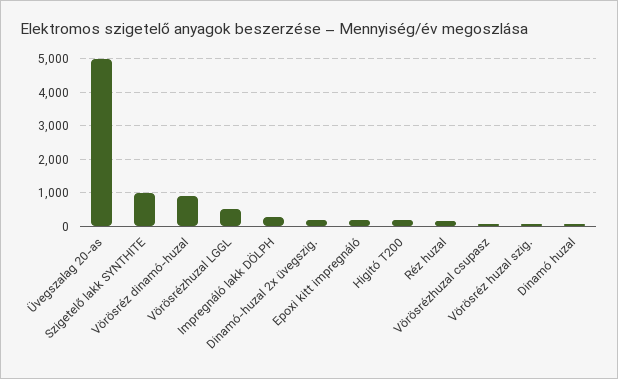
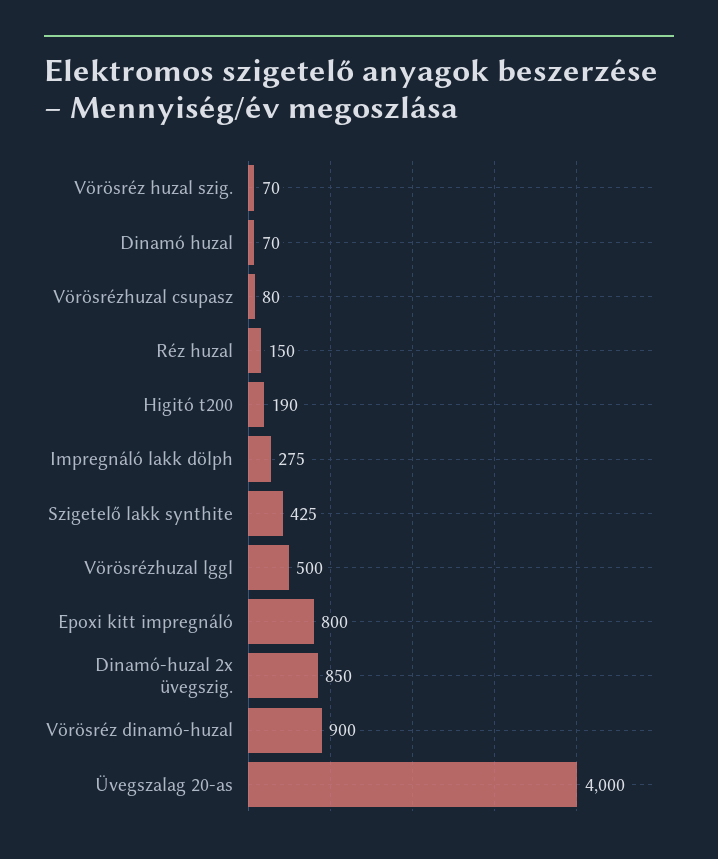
Üvegszalag 20-as: 5000 -> 4000
Szigetelő lakk SYNTHITE: 1000 -> 425
Dinamó-huzal 2x üvegszig.: 200 -> 850
Epoxi kitt impregnáló: 200 -> 800

